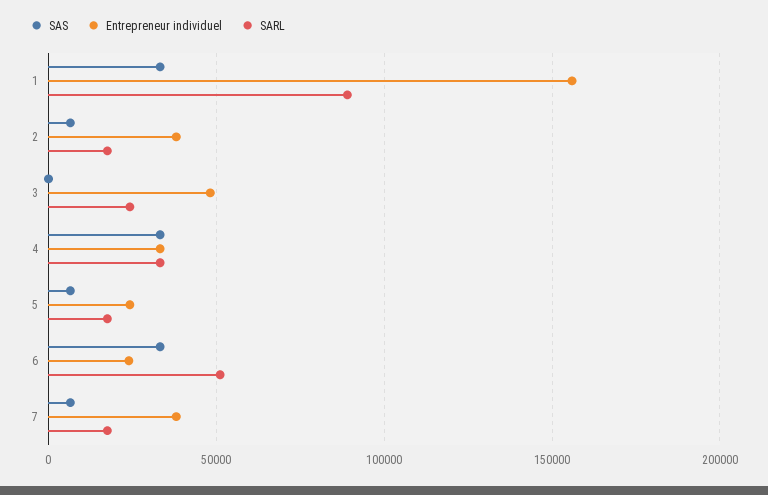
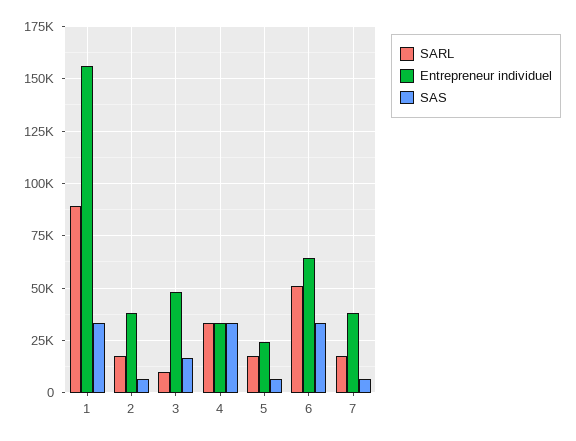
SAS, 3: 0 -> 15000
SARL, 3: 25000 -> 10000
Entrepreneur individuel, 6: 25000 -> 65000

